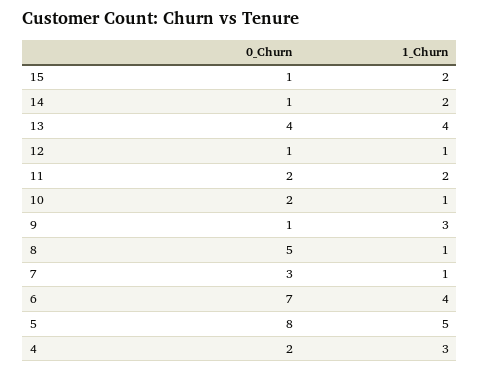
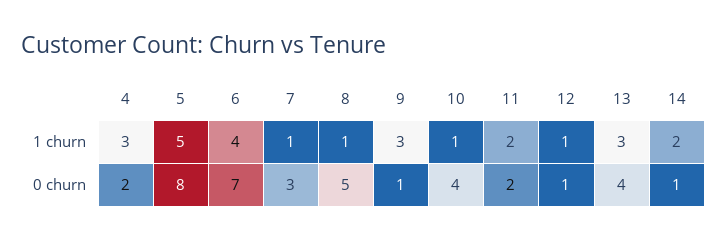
0_Churn, 15: 1 -> none
1_Churn, 15: 2 -> none
1_Churn, 13: 4 -> 3
0_Churn, 10: 2 -> 4

